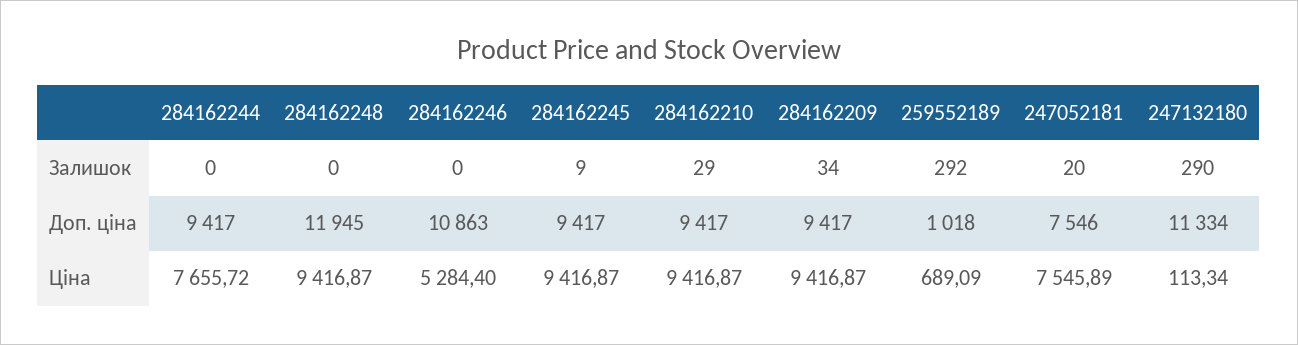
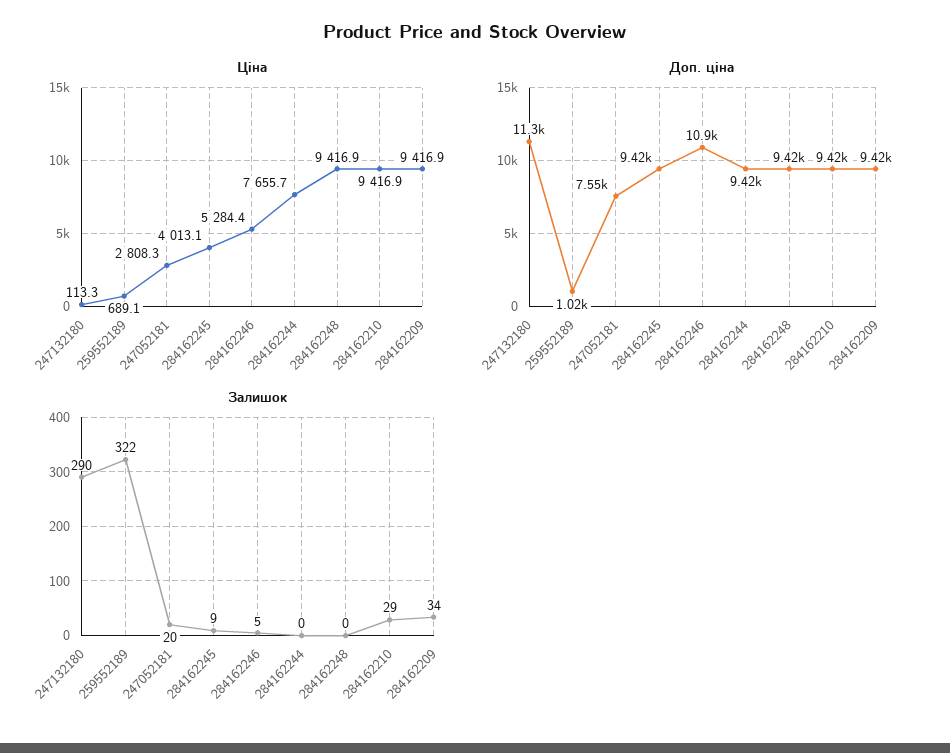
Залишок, 284162246: 0 -> 5
Залишок, 259552189: 292 -> 322
Доп. ціна, 284162248: 11945 -> 9420
Ціна, 284162245: 9416.87 -> 4013.1
Ціна, 247052181: 7545.89 -> 2808.3

